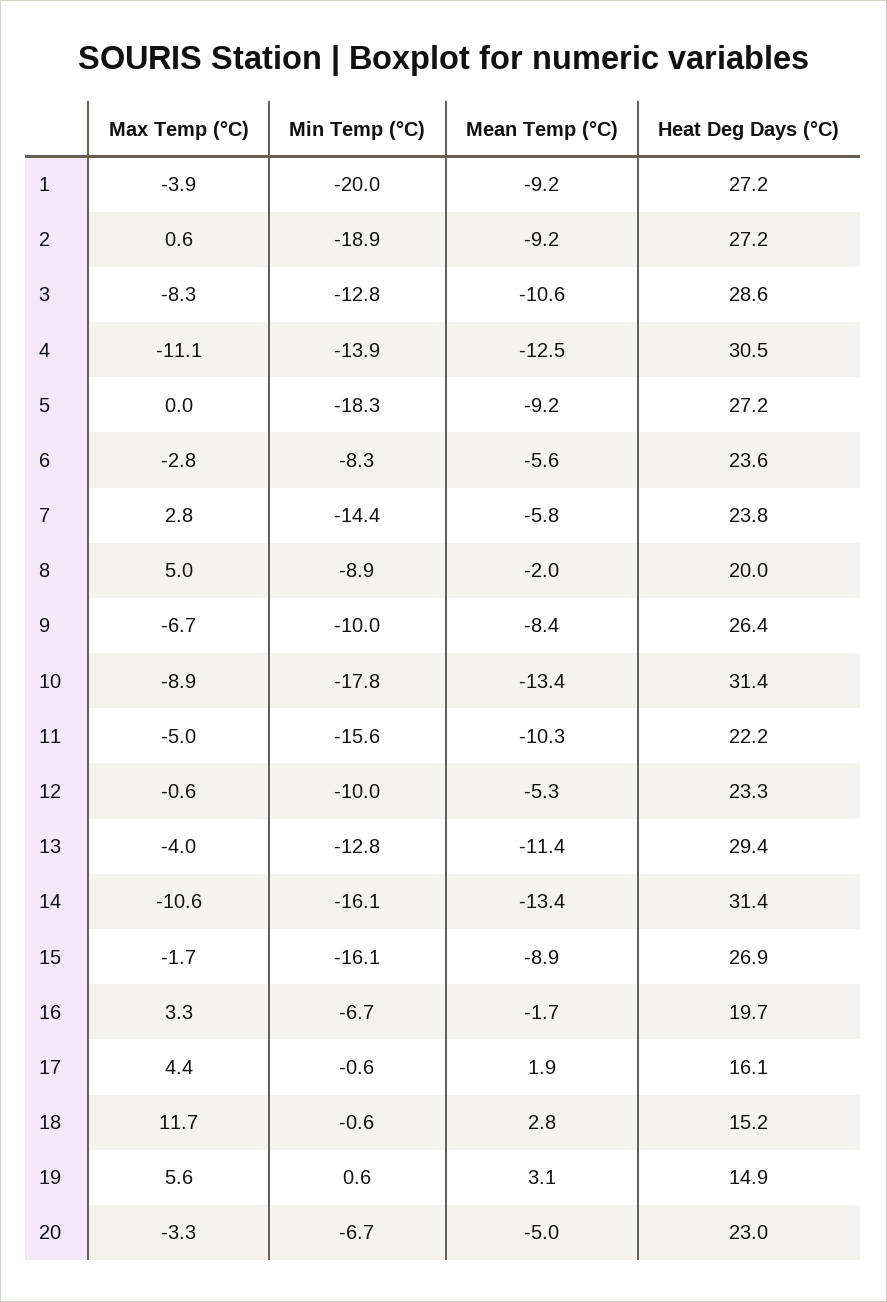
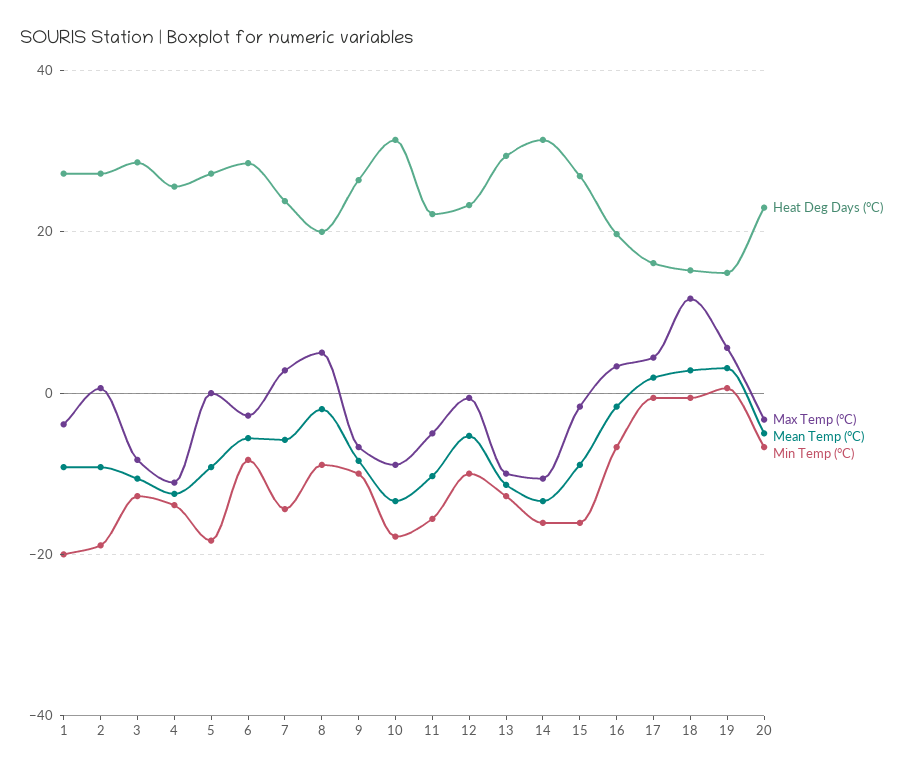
Heat Deg Days (°C), 4: 30.5 -> 26
Heat Deg Days (°C), 6: 23.6 -> 28
Max Temp (°C), 13: -4 -> -10

